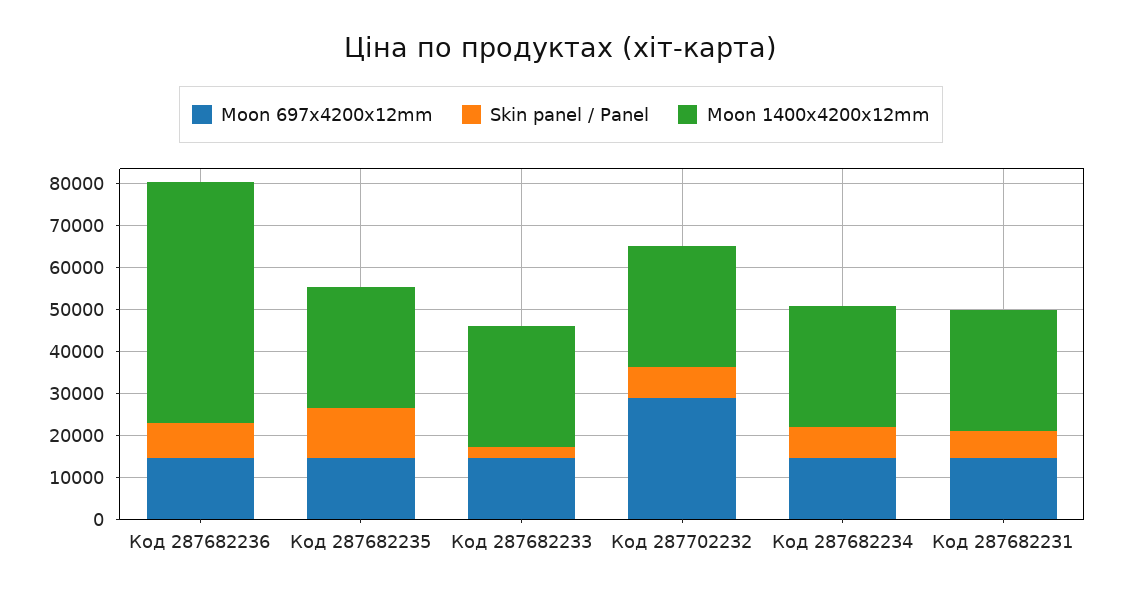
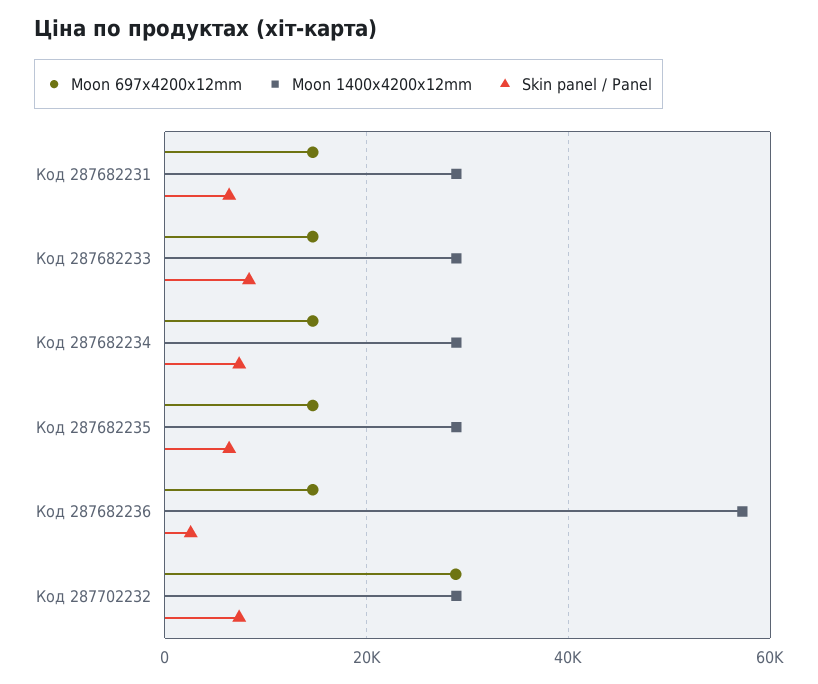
Skin panel / Panel, Код 287682236: 8000 -> 2000
Skin panel / Panel, Код 287682235: 12000 -> 6000
Skin panel / Panel, Код 287682233: 2000 -> 8000

